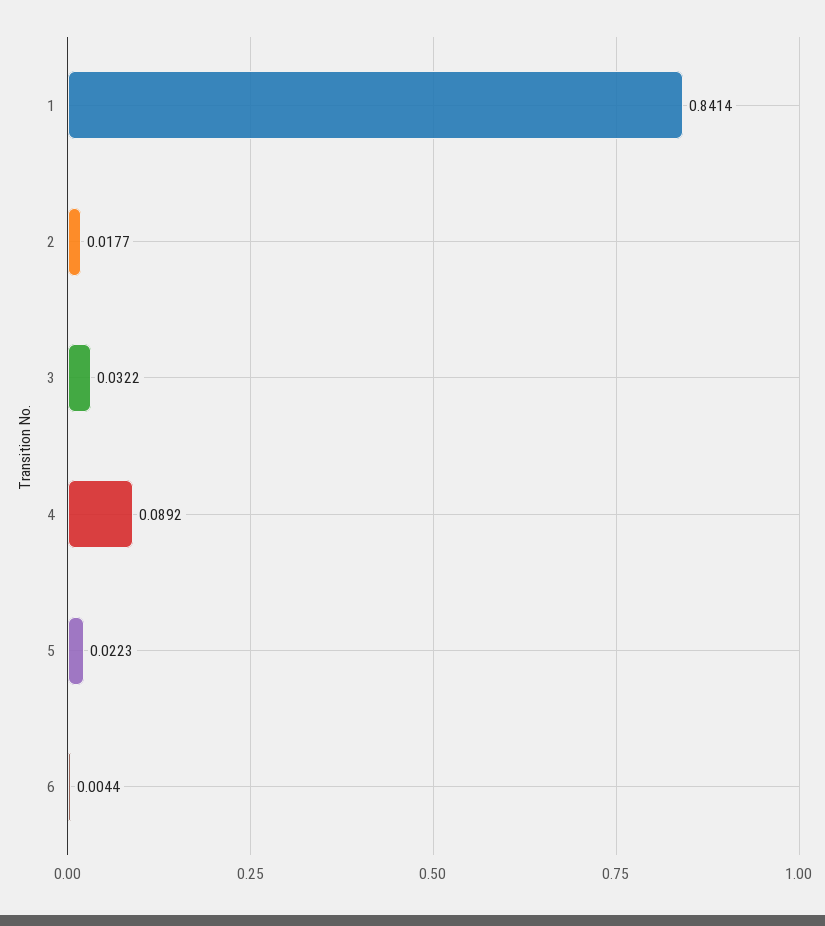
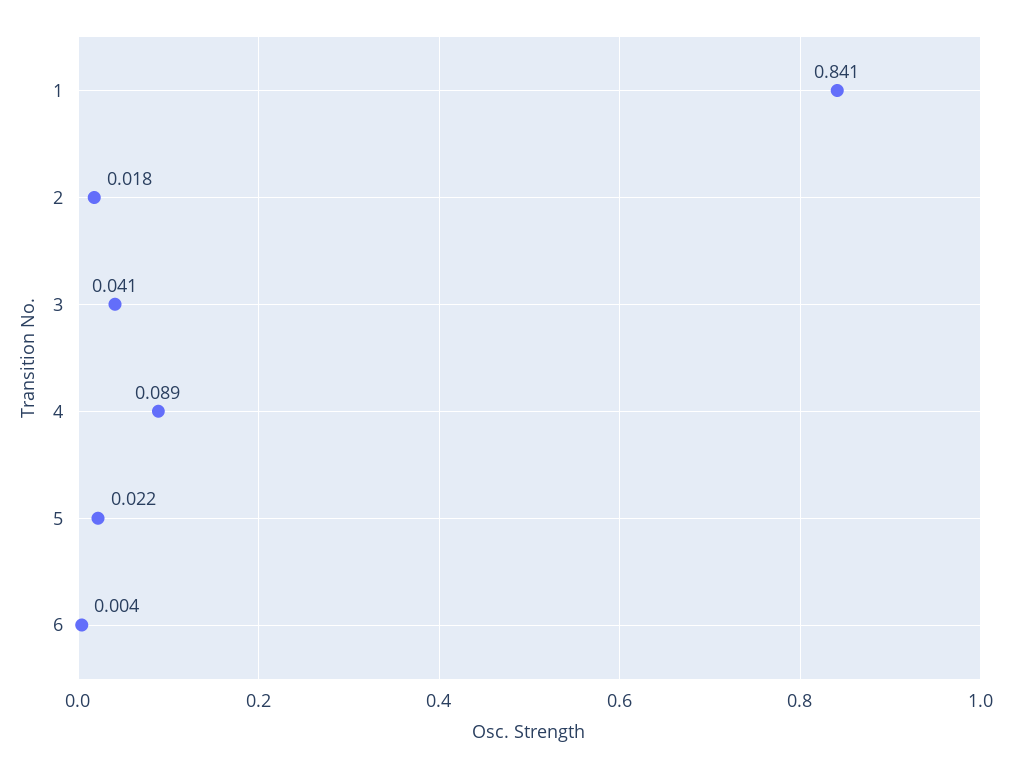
3: 0.0322 -> 0.041

